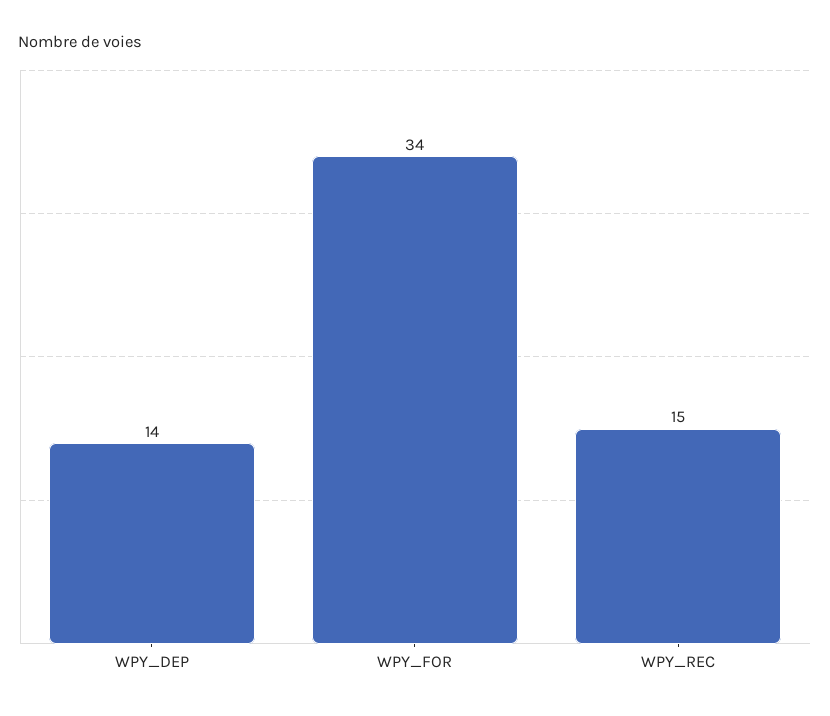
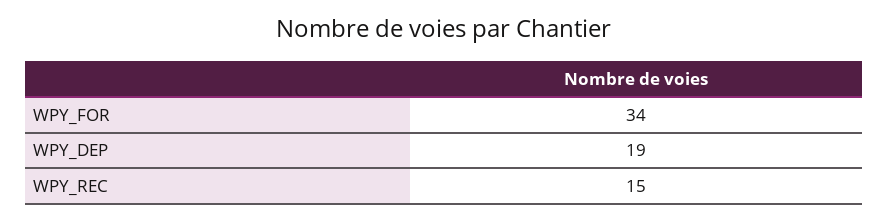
WPY_DEP: 14 -> 19

